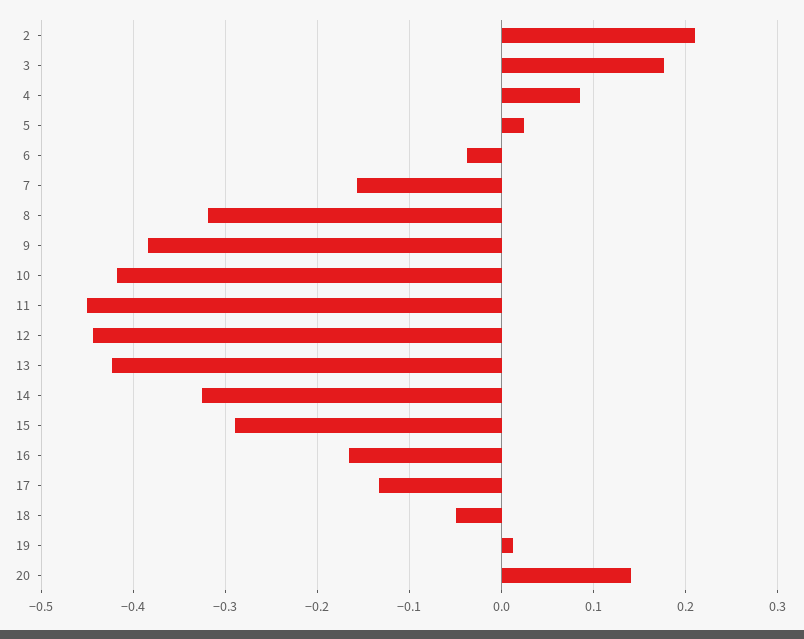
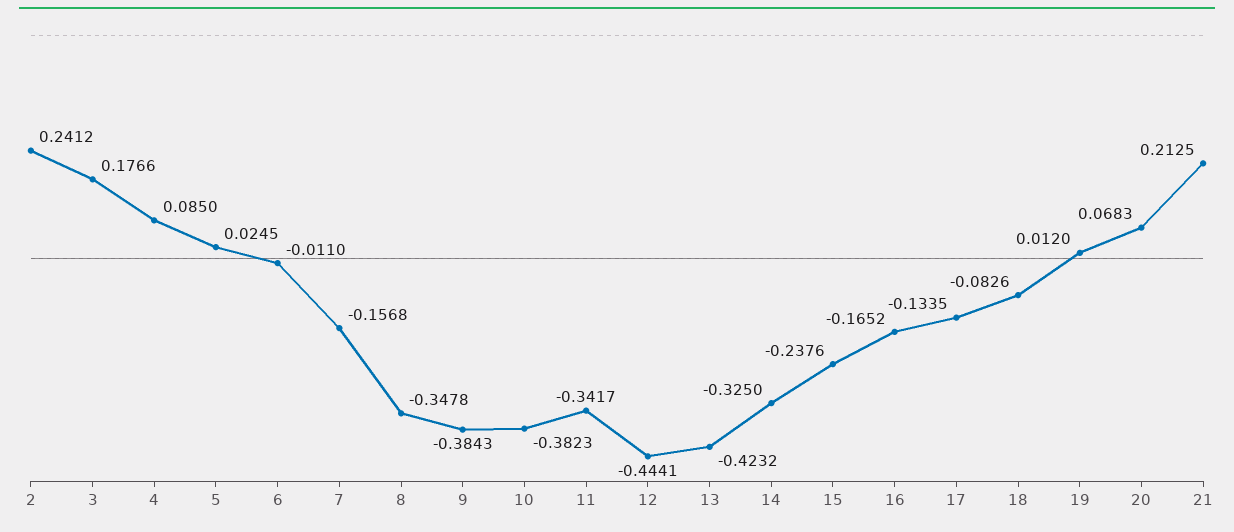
2: 0.21 -> 0.2412
6: -0.04 -> -0.011
8: -0.32 -> -0.3478
10: -0.42 -> -0.3823
11: -0.45 -> -0.3417
15: -0.29 -> -0.2376
18: -0.05 -> -0.0826
20: 0.14 -> 0.0683
21: none -> 0.2125

